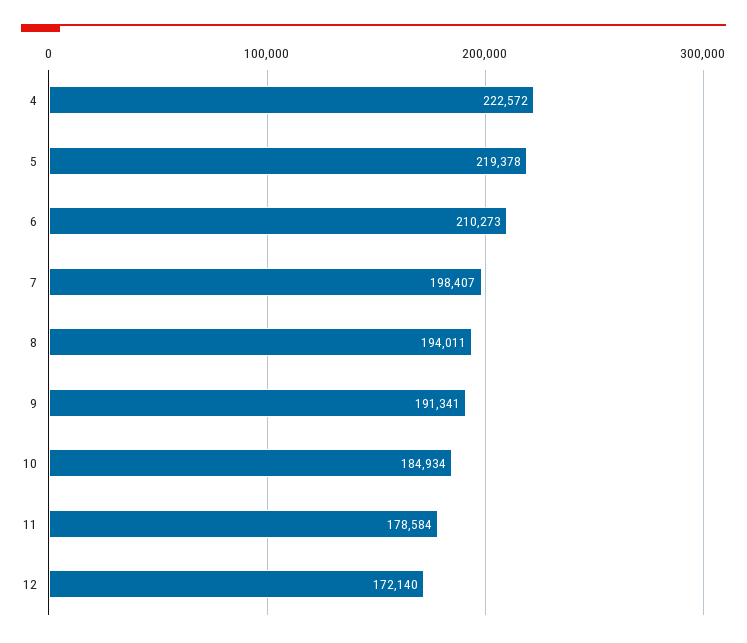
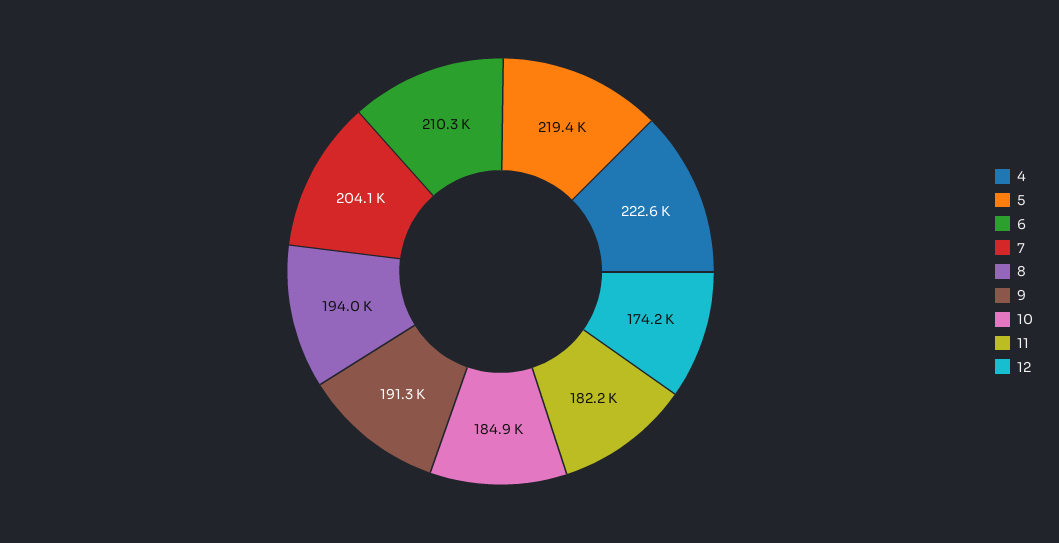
7: 198407 -> 204100
11: 178584 -> 182200
12: 172140 -> 174200

